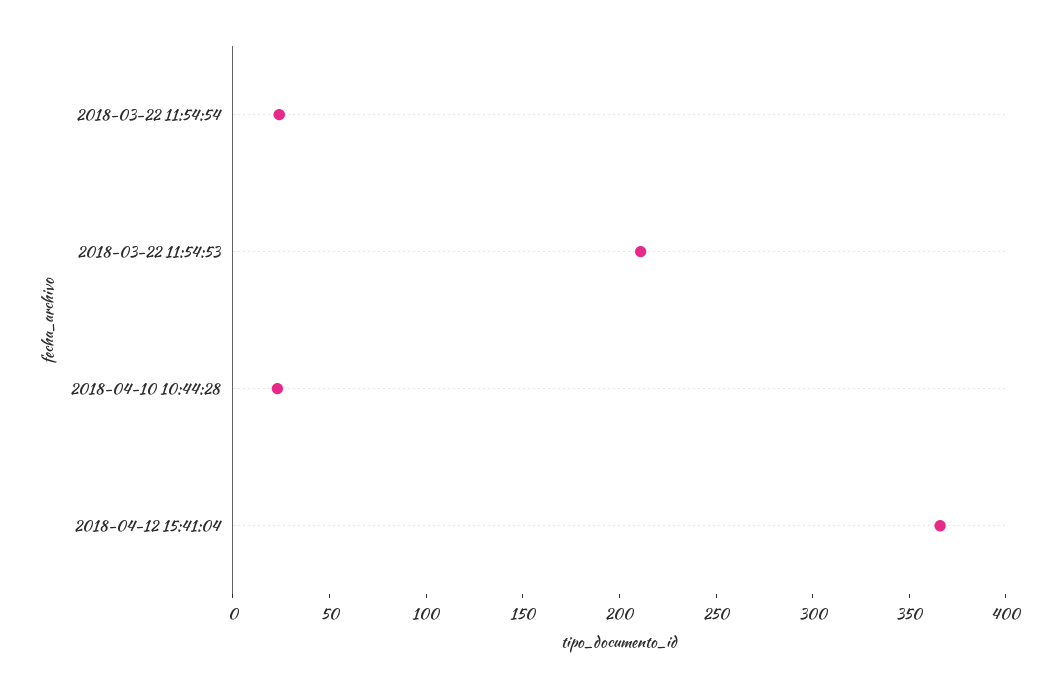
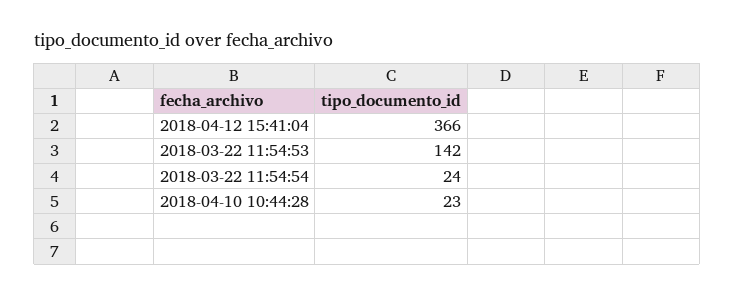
2018-03-22 11:54:53: 210 -> 142

